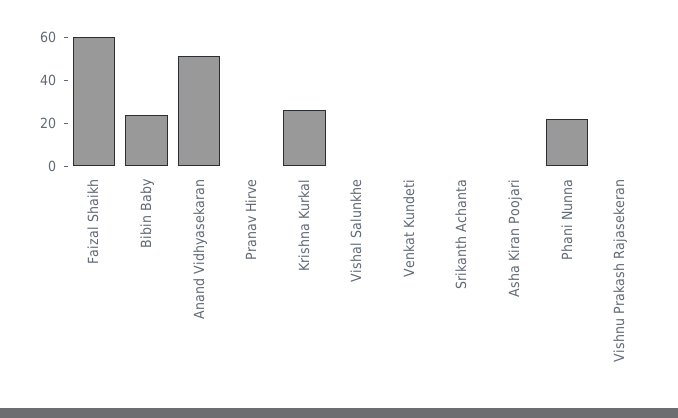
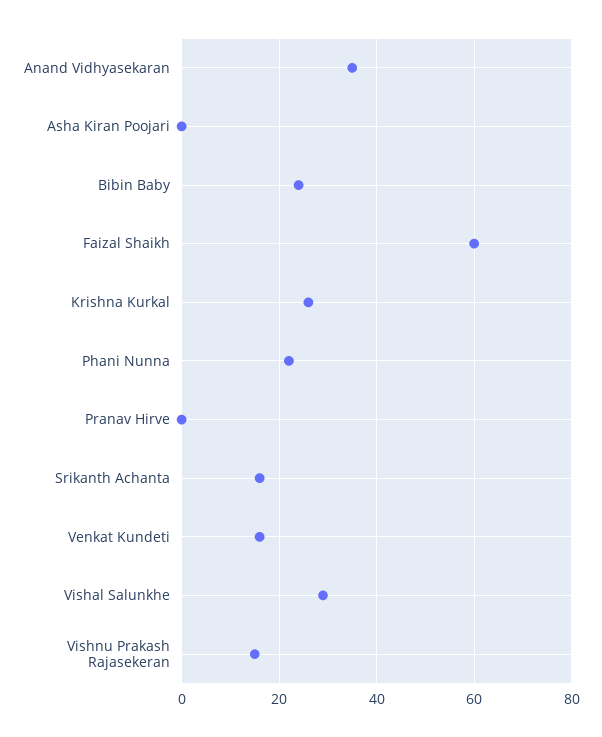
Anand Vidhyasekaran: 50 -> 35
Vishal Salunkhe: 0 -> 30
Venkat Kundeti: 0 -> 15
Srikanth Achanta: 0 -> 15
Vishnu Prakash Rajasekeran: 0 -> 15

